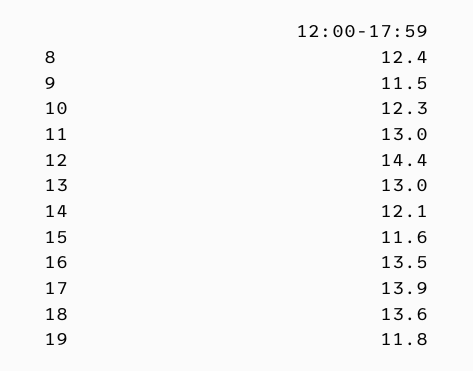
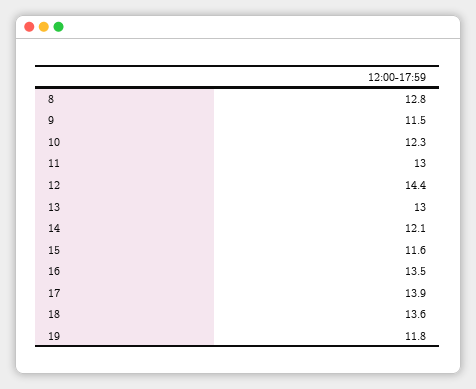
8: 12.4 -> 12.8

